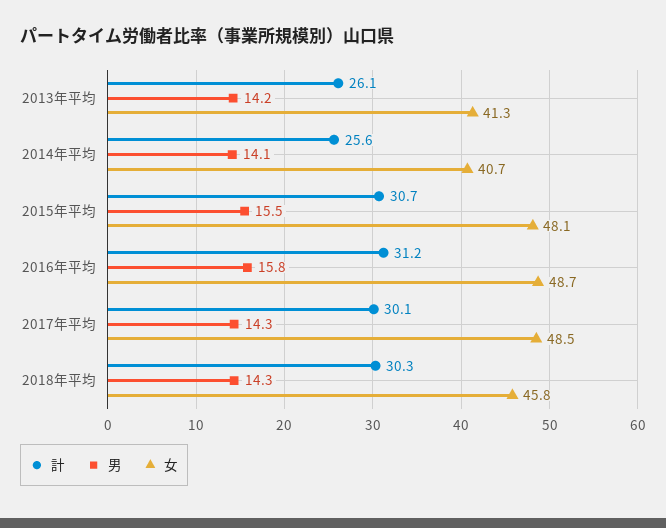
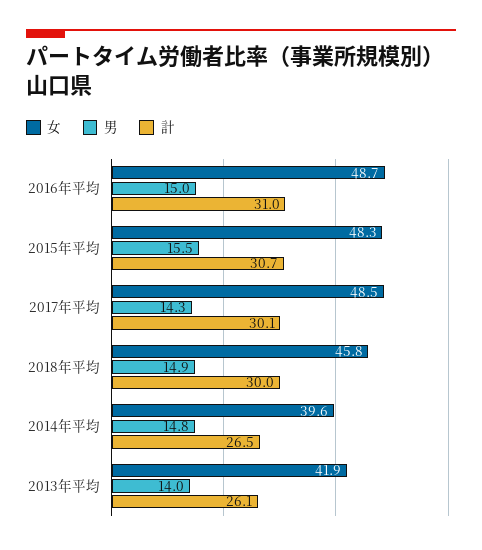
男, 2013年平均: 14.2 -> 14
女, 2013年平均: 41.3 -> 41.9
計, 2014年平均: 25.6 -> 26.5
男, 2014年平均: 14.1 -> 14.8
女, 2014年平均: 40.7 -> 39.6
女, 2015年平均: 48.1 -> 48.3
計, 2016年平均: 31.2 -> 31
男, 2016年平均: 15.8 -> 15
計, 2018年平均: 30.3 -> 30
男, 2018年平均: 14.3 -> 14.9

